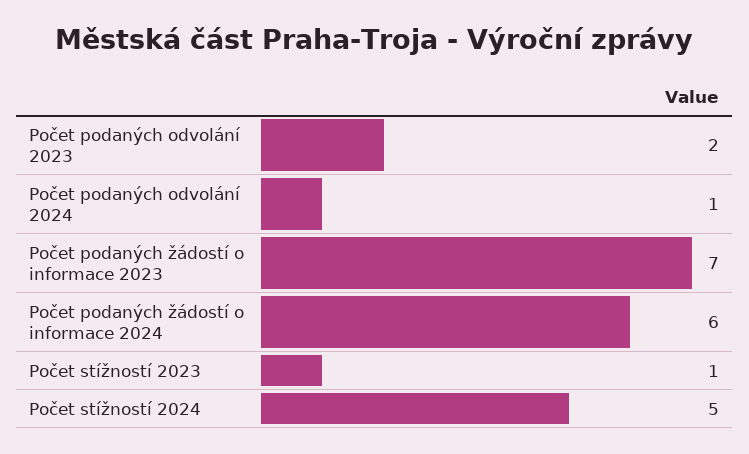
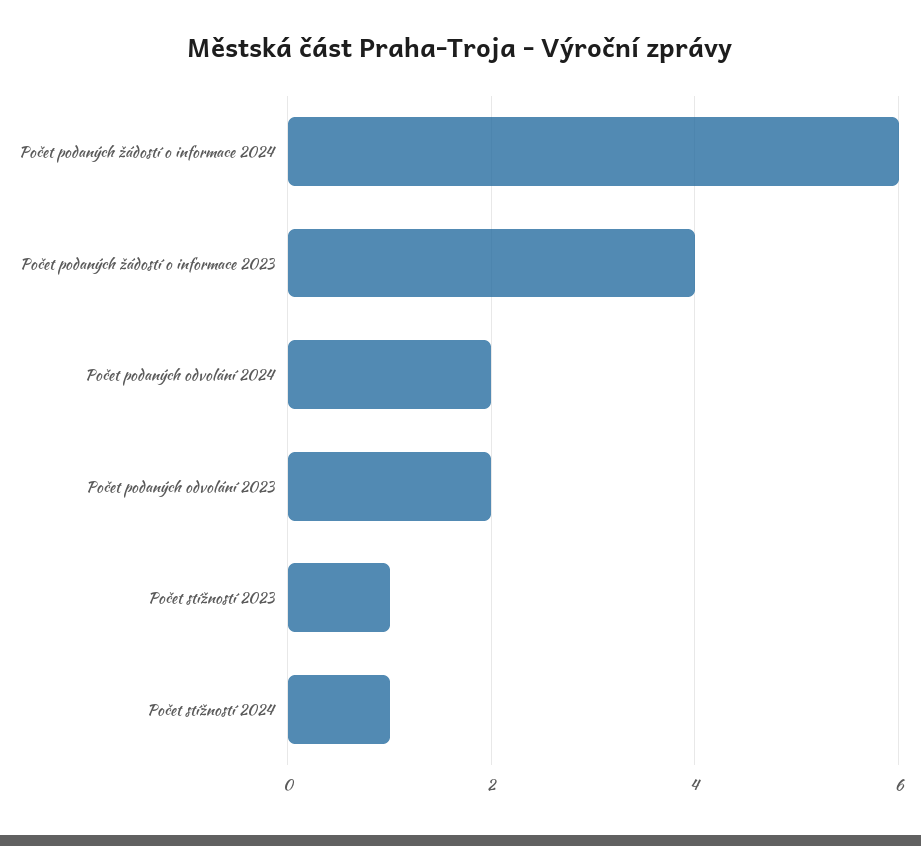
Počet podaných odvolání 2024: 1 -> 2
Počet podaných žádostí o informace 2023: 7 -> 4
Počet stížností 2024: 5 -> 1

